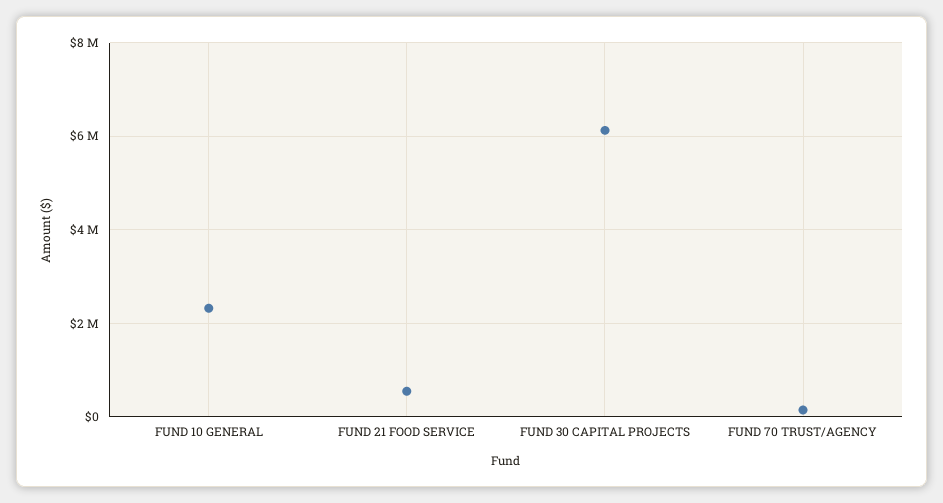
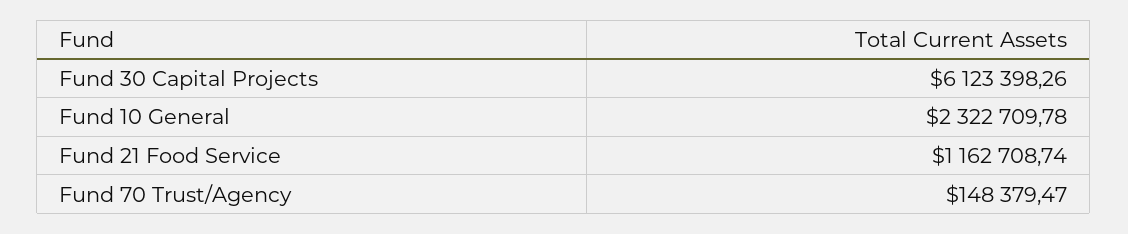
FUND 21 FOOD SERVICE: 600000 -> 1162708.74

